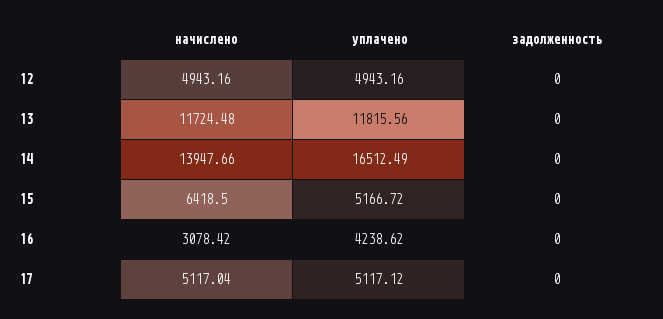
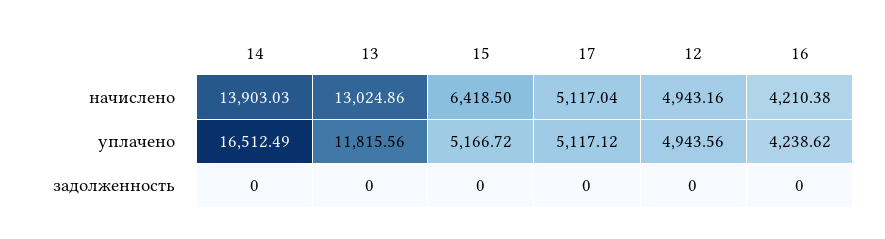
уплачено, 12: 4943.16 -> 4943.56
начислено, 13: 11724.48 -> 13024.86
начислено, 14: 13947.66 -> 13903.03
начислено, 16: 3078.42 -> 4210.38

